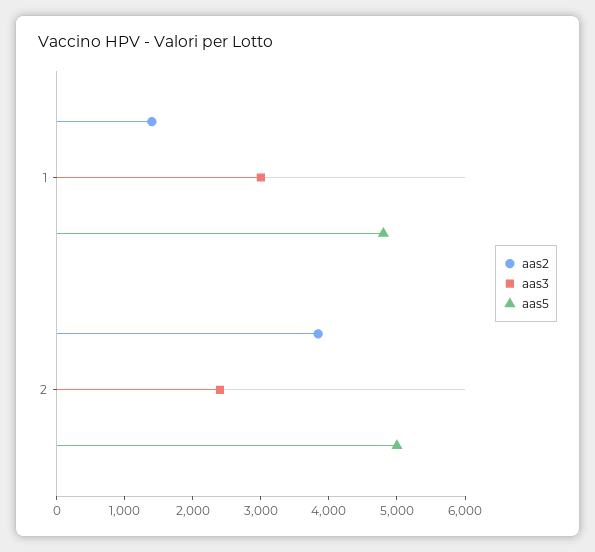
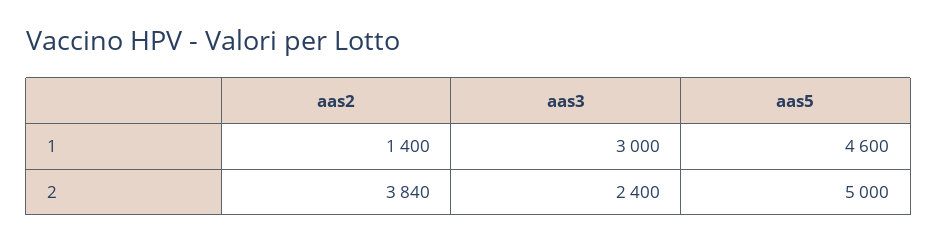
aas5, 1: 4800 -> 4600

